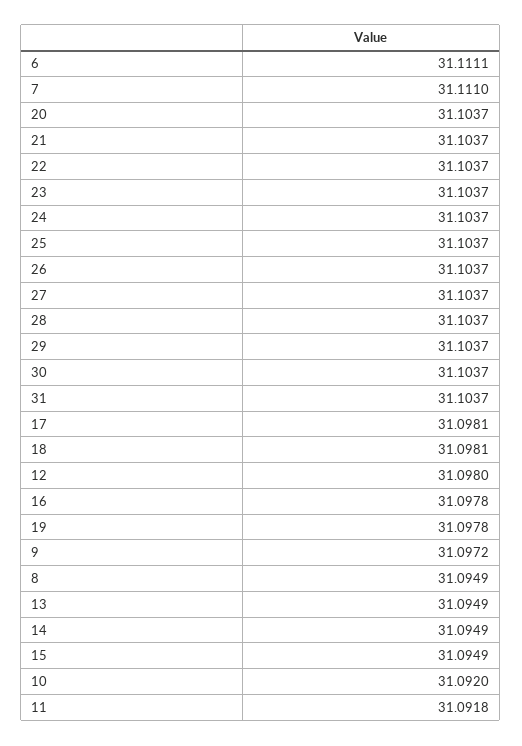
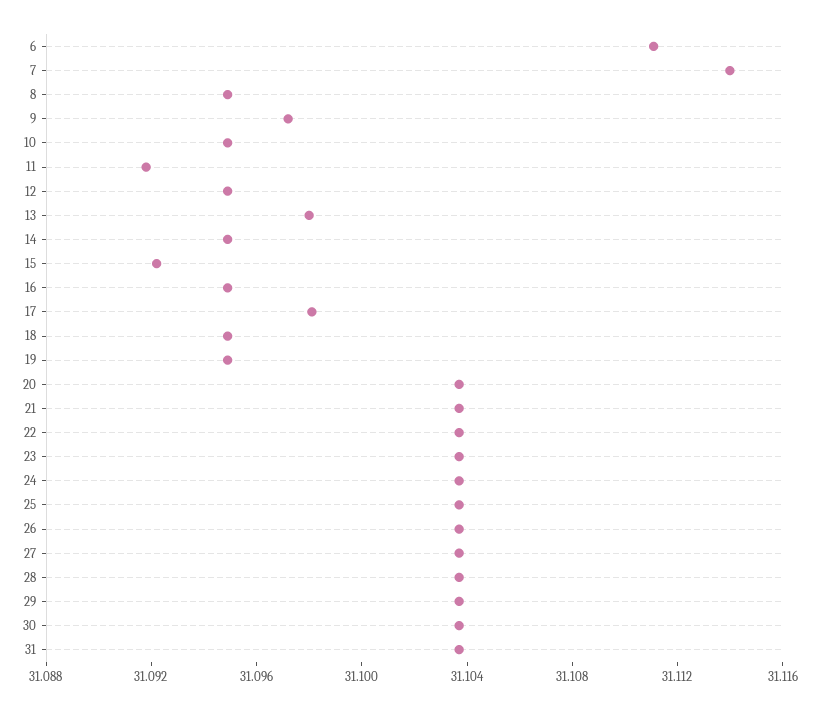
7: 31.111 -> 31.114
18: 31.0981 -> 31.095
12: 31.098 -> 31.095
16: 31.0978 -> 31.095
19: 31.0978 -> 31.095
13: 31.0949 -> 31.098
15: 31.0949 -> 31.092
10: 31.092 -> 31.095

